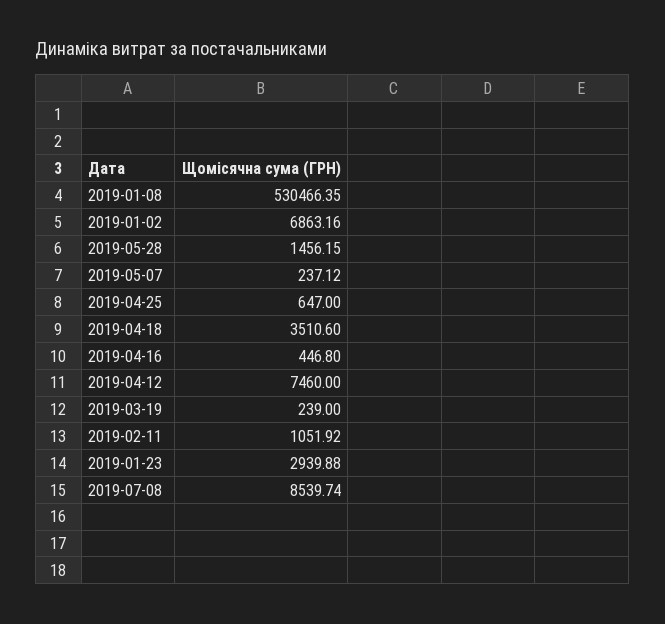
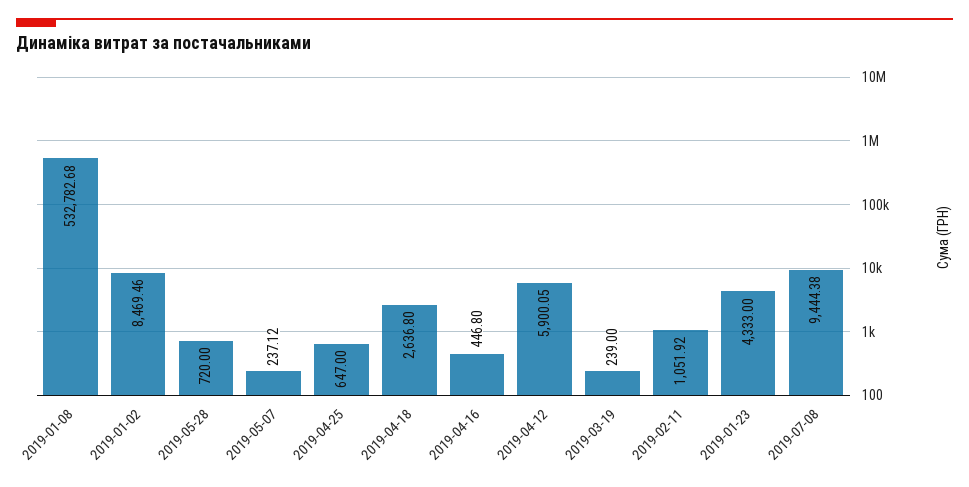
2019-01-08: 530466.35 -> 532782.68
2019-01-02: 6863.16 -> 8469.46
2019-05-28: 1456.15 -> 720
2019-04-18: 3510.6 -> 2636.8
2019-04-12: 7460 -> 5900.05
2019-01-23: 2939.88 -> 4333
2019-07-08: 8539.74 -> 9444.38

